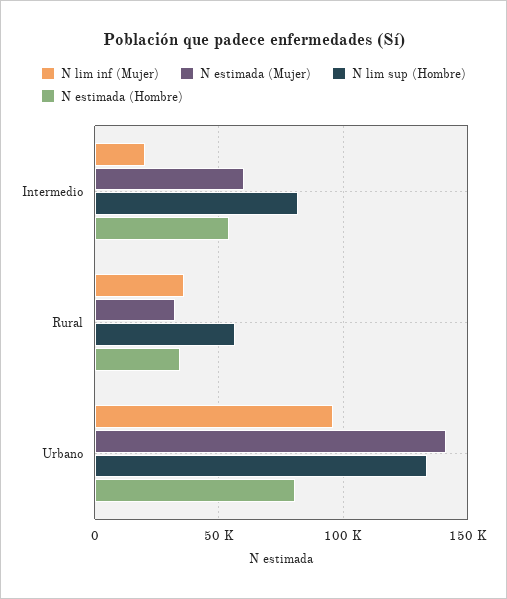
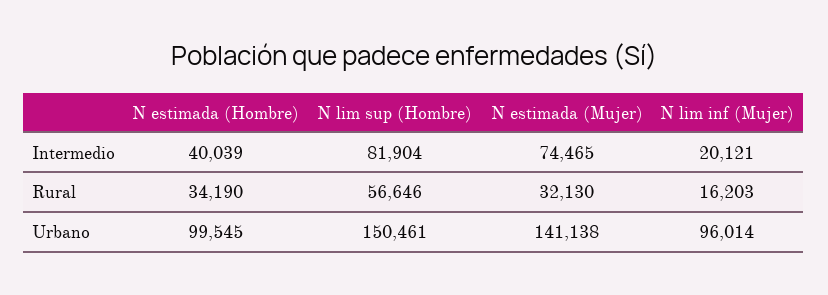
N estimada (Mujer), Intermedio: 60000 -> 74465
N estimada (Hombre), Intermedio: 55000 -> 40039
N lim inf (Mujer), Rural: 35000 -> 16203
N lim sup (Hombre), Urbano: 135000 -> 150461
N estimada (Hombre), Urbano: 80000 -> 99545

